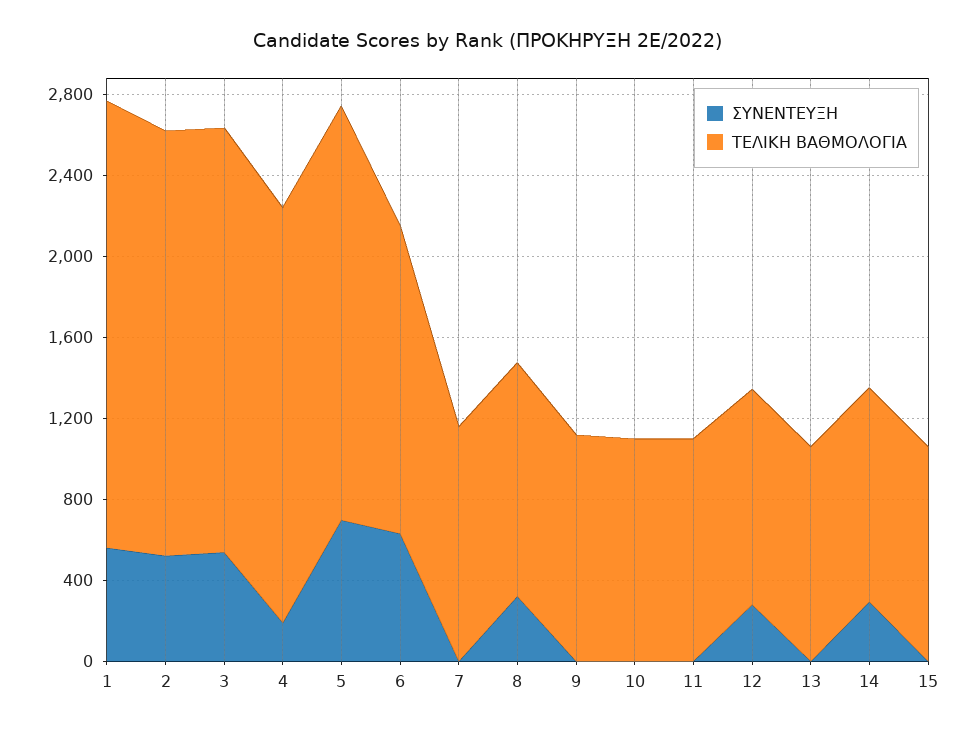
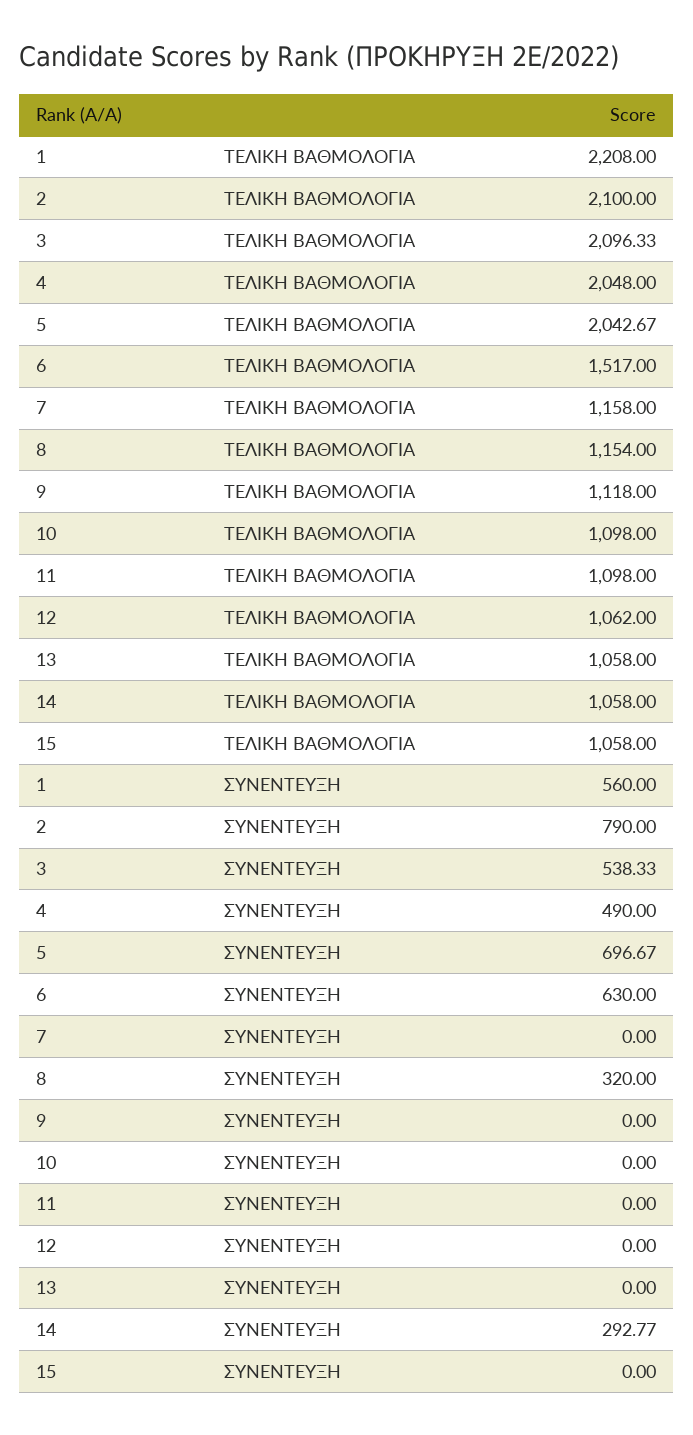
ΣΥΝΕΝΤΕΥΞΗ, 2: 500 -> 790
ΣΥΝΕΝΤΕΥΞΗ, 4: 200 -> 490
ΣΥΝΕΝΤΕΥΞΗ, 12: 300 -> 0

